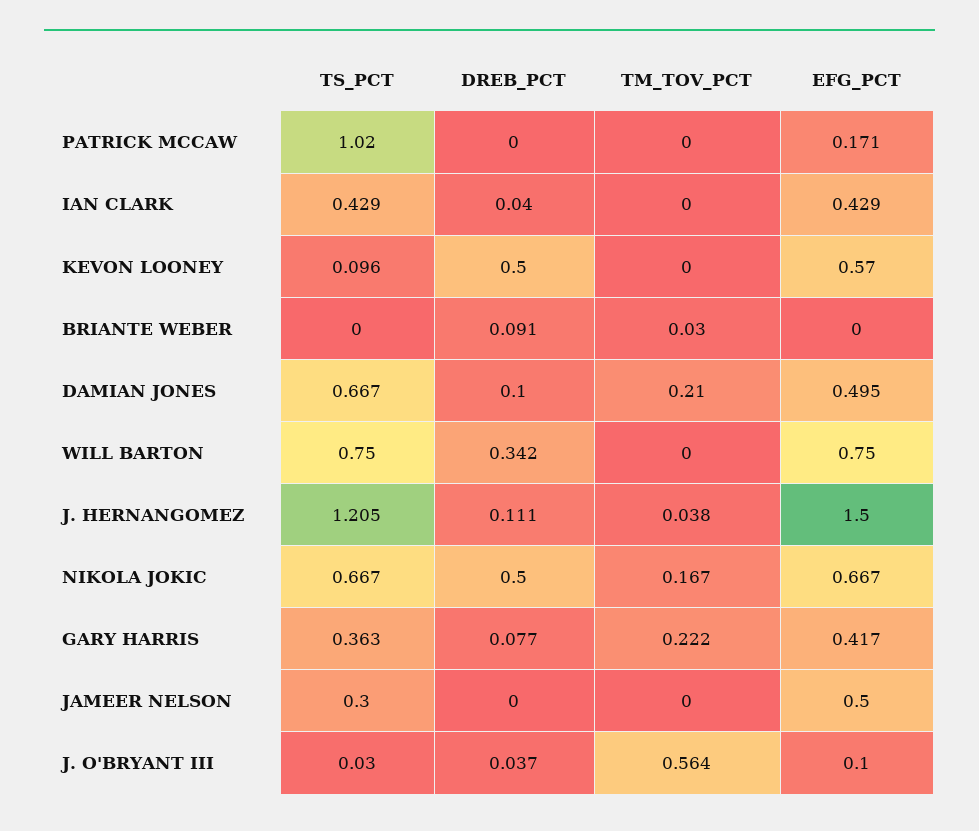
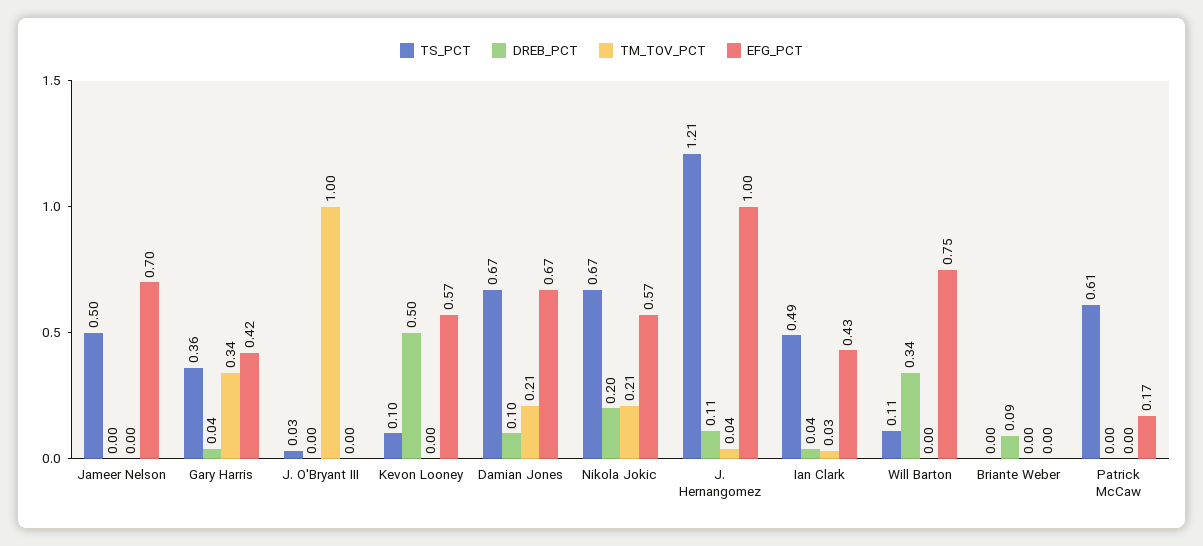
TS_PCT, PATRICK MCCAW: 1.02 -> 0.61
TS_PCT, IAN CLARK: 0.429 -> 0.49
TM_TOV_PCT, IAN CLARK: 0 -> 0.03
TM_TOV_PCT, BRIANTE WEBER: 0.03 -> 0
EFG_PCT, DAMIAN JONES: 0.495 -> 0.67
TS_PCT, WILL BARTON: 0.75 -> 0.11
EFG_PCT, J. HERNANGOMEZ: 1.5 -> 1
DREB_PCT, NIKOLA JOKIC: 0.5 -> 0.2
TM_TOV_PCT, NIKOLA JOKIC: 0.167 -> 0.21
EFG_PCT, NIKOLA JOKIC: 0.667 -> 0.57
DREB_PCT, GARY HARRIS: 0.077 -> 0.04
TM_TOV_PCT, GARY HARRIS: 0.222 -> 0.34
TS_PCT, JAMEER NELSON: 0.3 -> 0.5
EFG_PCT, JAMEER NELSON: 0.5 -> 0.7
DREB_PCT, J. O'BRYANT III: 0.037 -> 0
TM_TOV_PCT, J. O'BRYANT III: 0.564 -> 1
EFG_PCT, J. O'BRYANT III: 0.1 -> 0

